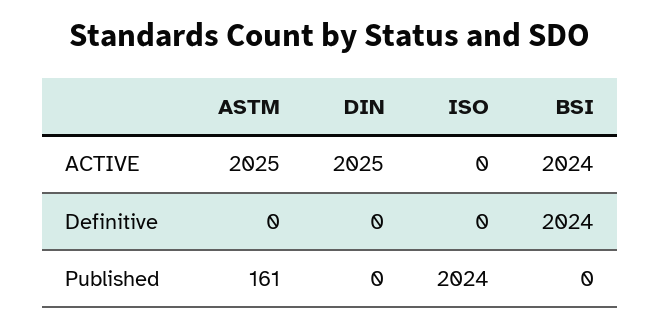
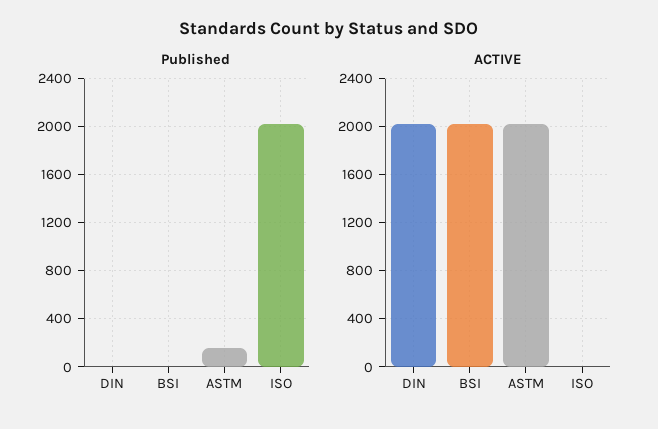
Definitive, ASTM: 0 -> none
Definitive, DIN: 0 -> none
Definitive, ISO: 0 -> none
Definitive, BSI: 2024 -> none

